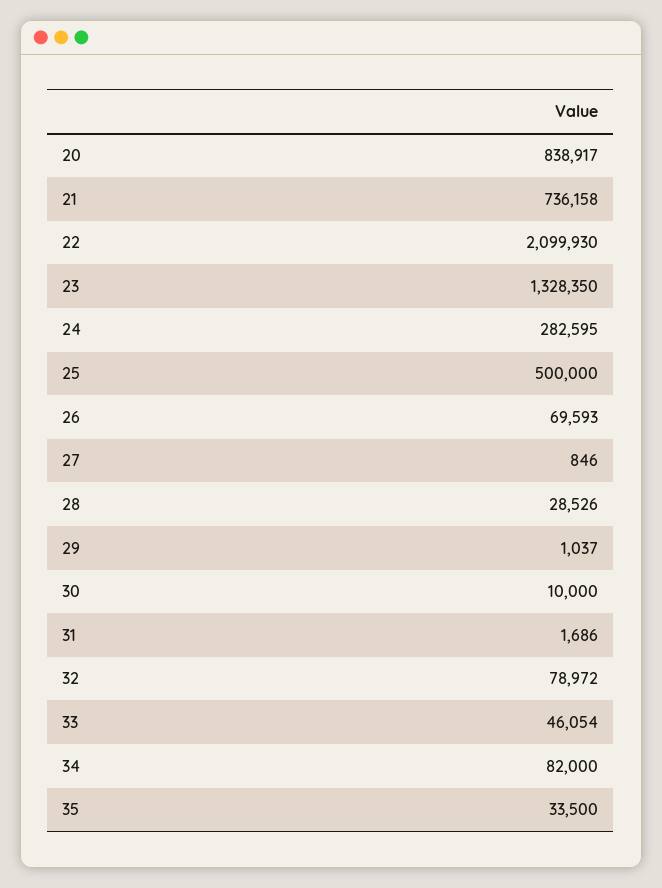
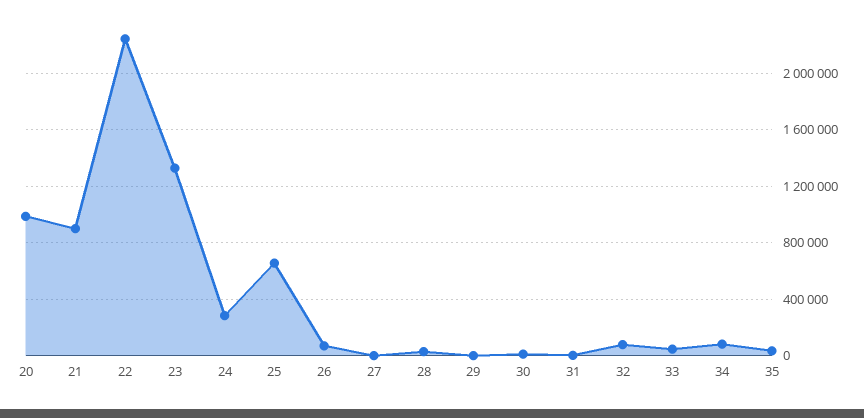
20: 838917 -> 1000000
21: 736158 -> 900000
22: 2099930 -> 2250000
25: 500000 -> 650000

